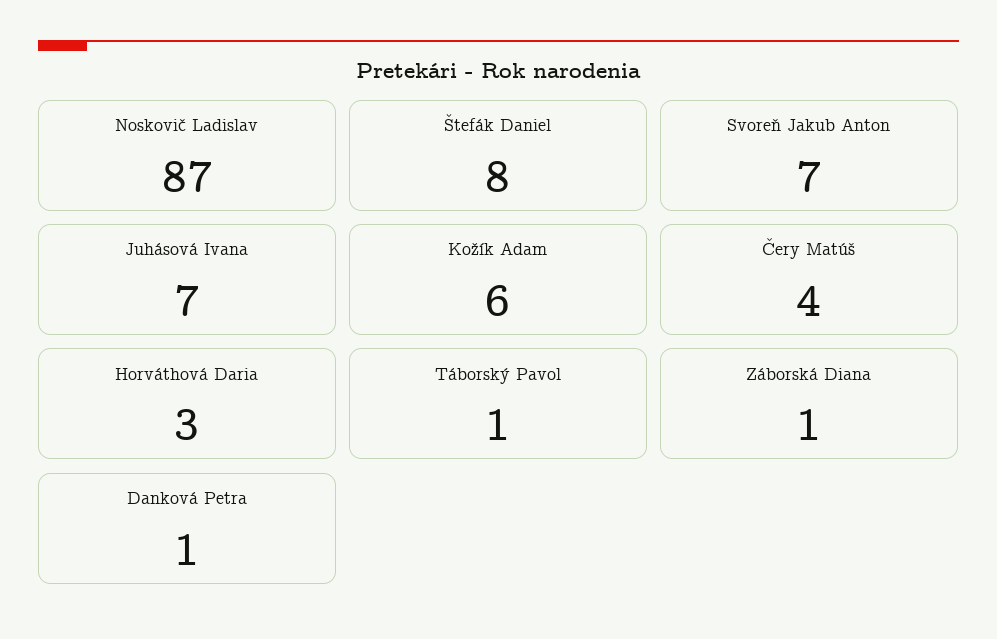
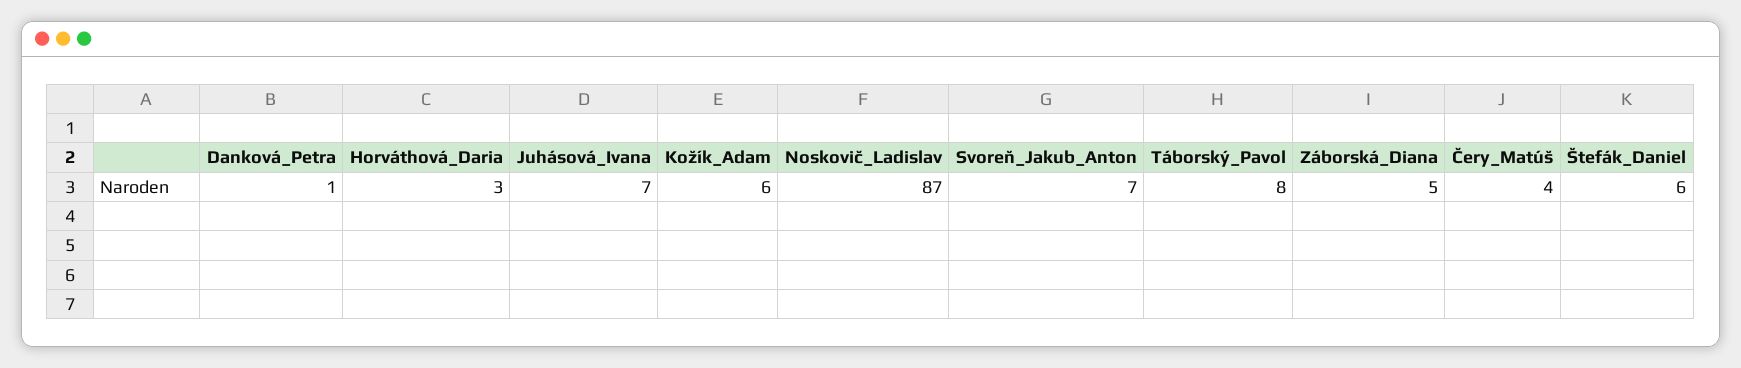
Štefák Daniel: 8 -> 6
Táborský Pavol: 1 -> 8
Záborská Diana: 1 -> 5

